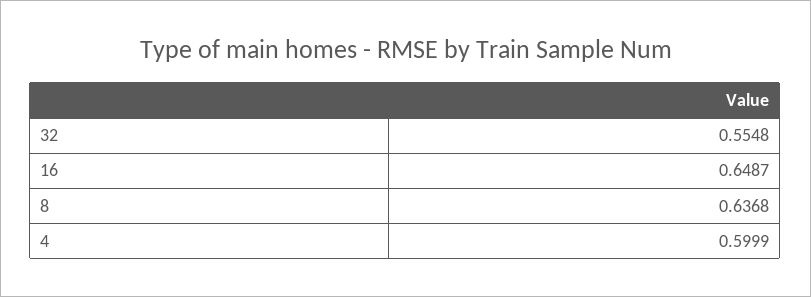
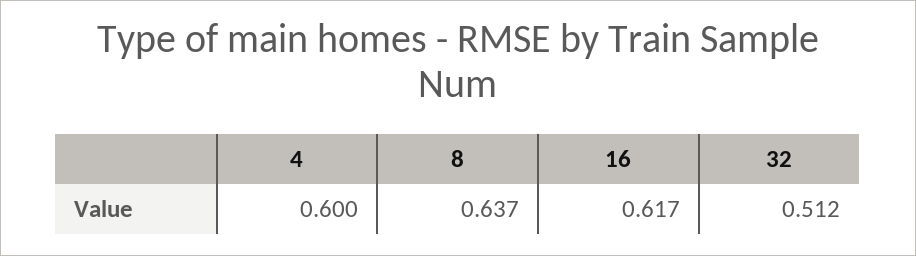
32: 0.5548 -> 0.512
16: 0.6487 -> 0.617

